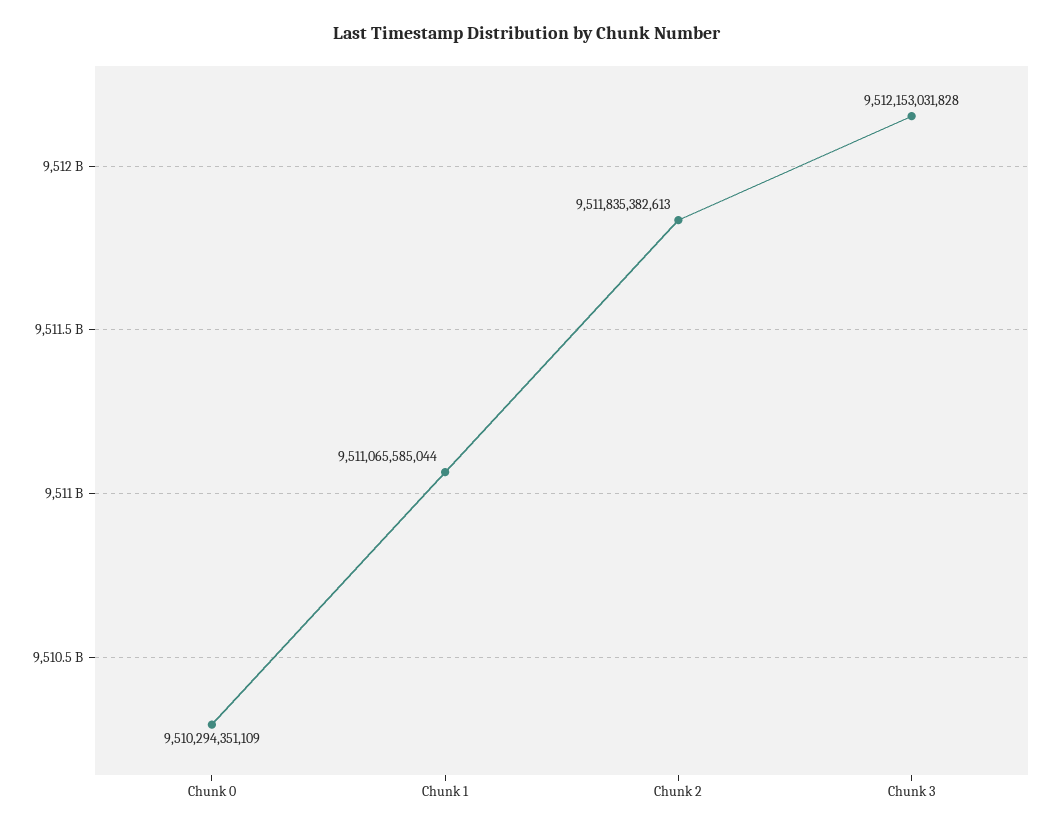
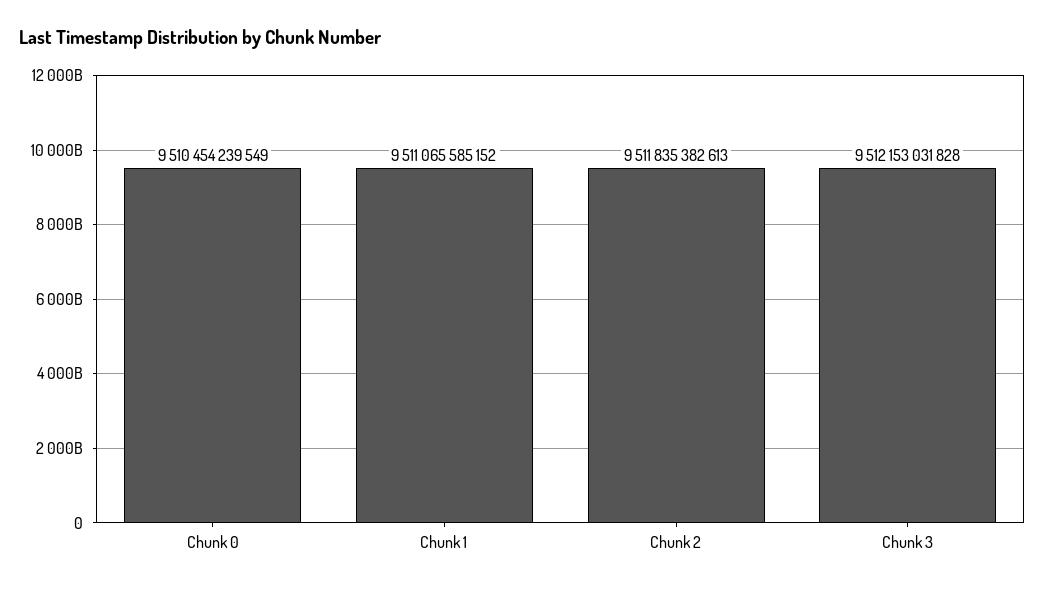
Chunk 0: 9510294351109 -> 9510454239549
Chunk 1: 9511065585044 -> 9511065585152

